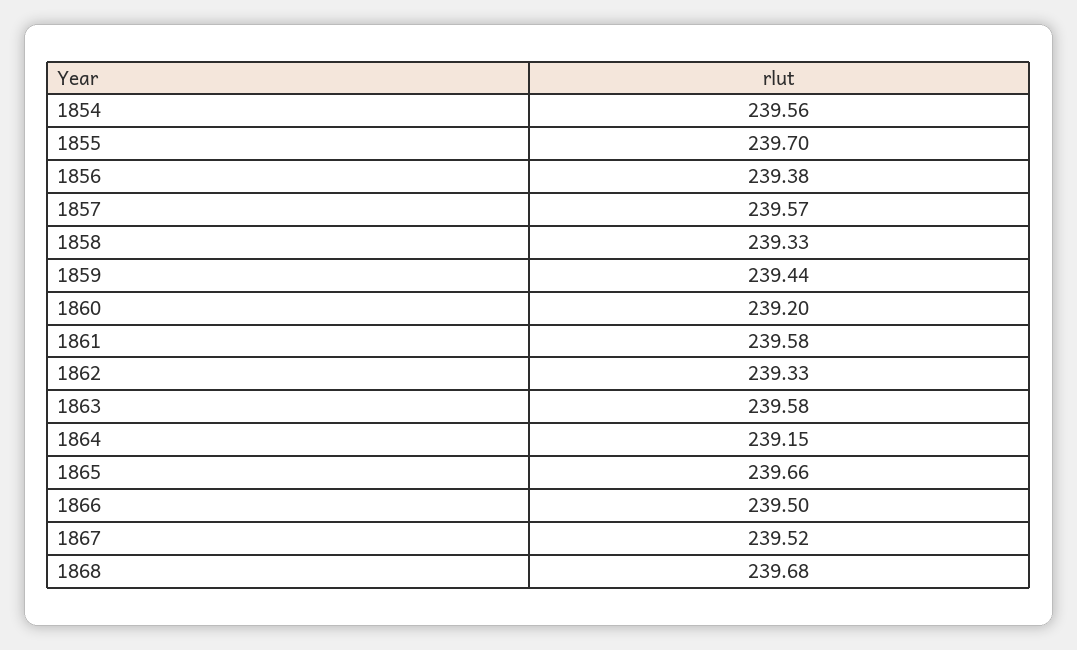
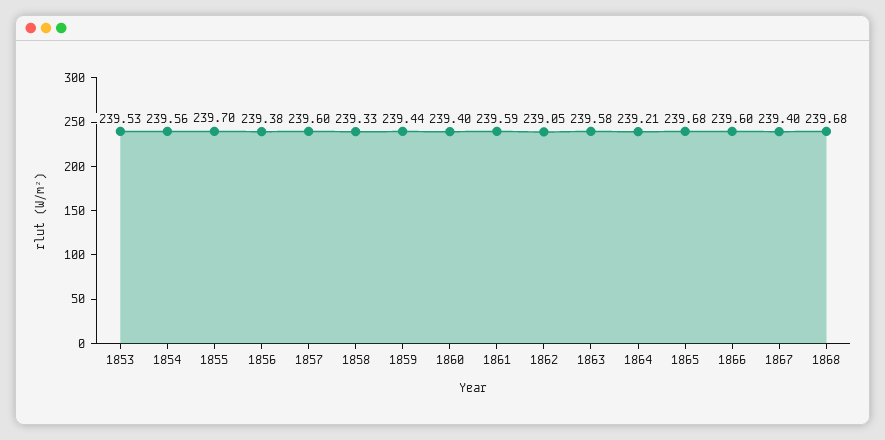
1857: 239.57 -> 239.6
1860: 239.2 -> 239.4
1861: 239.58 -> 239.59
1862: 239.33 -> 239.05
1864: 239.15 -> 239.21
1865: 239.66 -> 239.68
1866: 239.5 -> 239.6
1867: 239.52 -> 239.4
1853: none -> 239.53

